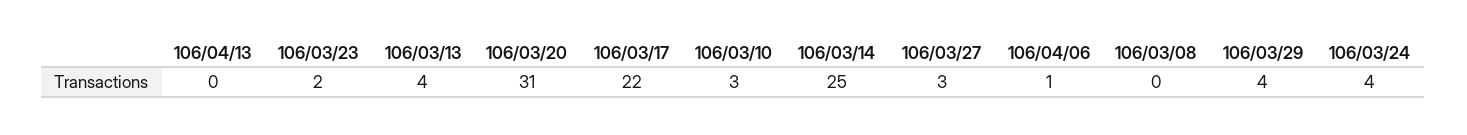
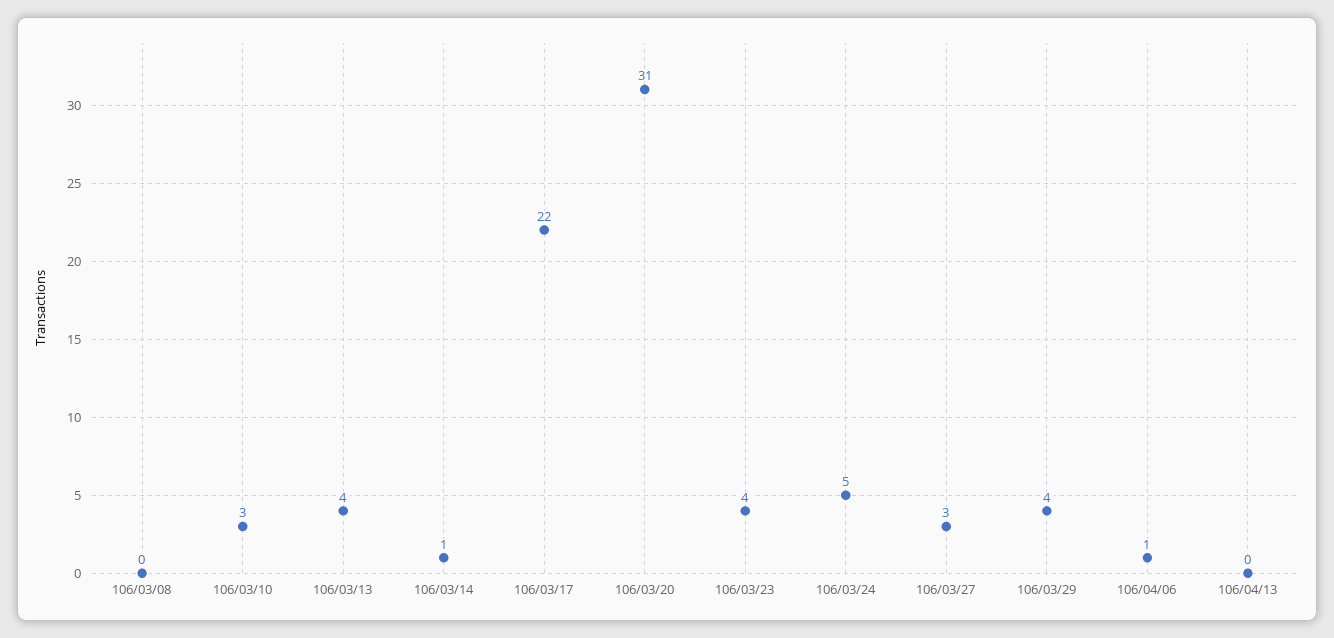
106/03/23: 2 -> 4
106/03/14: 25 -> 1
106/03/24: 4 -> 5

